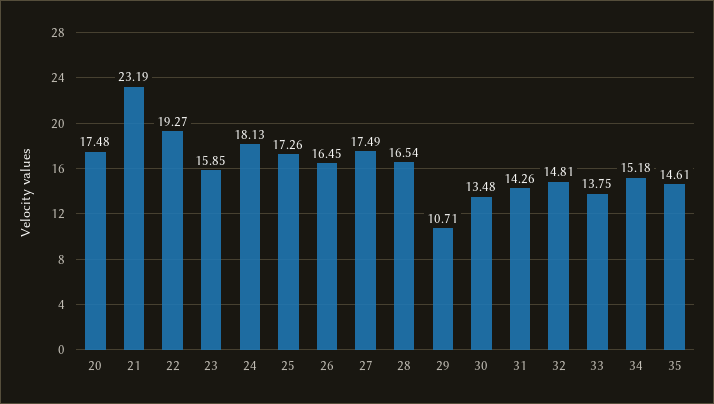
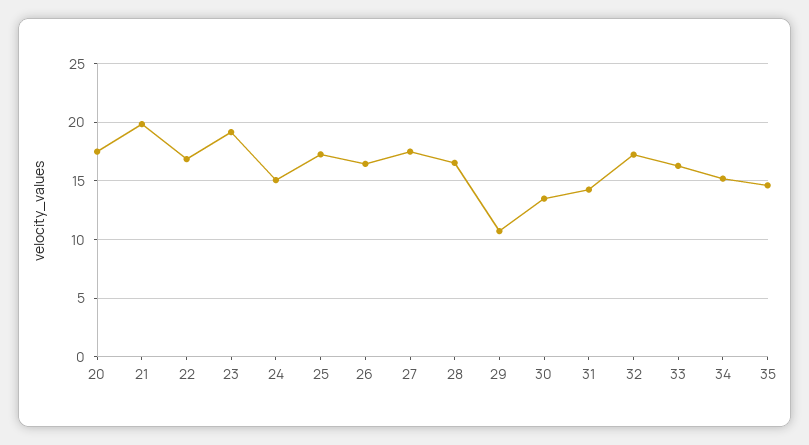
21: 23.19 -> 20
22: 19.27 -> 17
23: 15.85 -> 19
24: 18.13 -> 15
32: 14.81 -> 17
33: 13.75 -> 16

